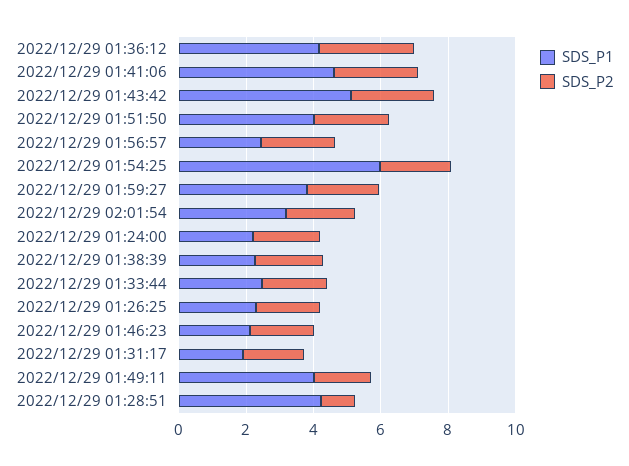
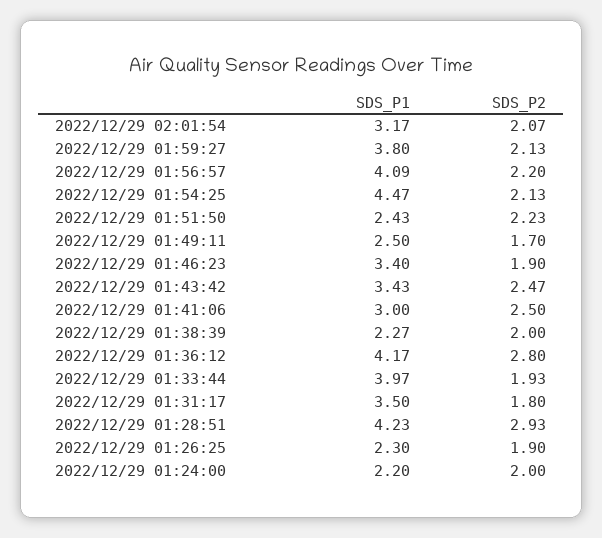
SDS_P1, 2022/12/29 01:41:06: 4.5 -> 3
SDS_P1, 2022/12/29 01:43:42: 5 -> 3.43
SDS_P1, 2022/12/29 01:51:50: 4 -> 2.43
SDS_P1, 2022/12/29 01:56:57: 2.5 -> 4.09
SDS_P1, 2022/12/29 01:54:25: 6 -> 4.47
SDS_P1, 2022/12/29 01:33:44: 2.5 -> 3.97
SDS_P1, 2022/12/29 01:46:23: 2 -> 3.4
SDS_P1, 2022/12/29 01:31:17: 2 -> 3.5
SDS_P1, 2022/12/29 01:49:11: 4 -> 2.5
SDS_P2, 2022/12/29 01:28:51: 1 -> 2.93

